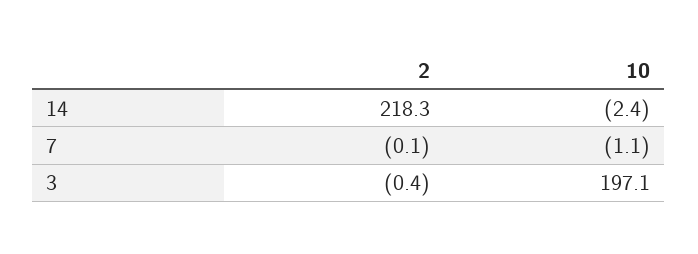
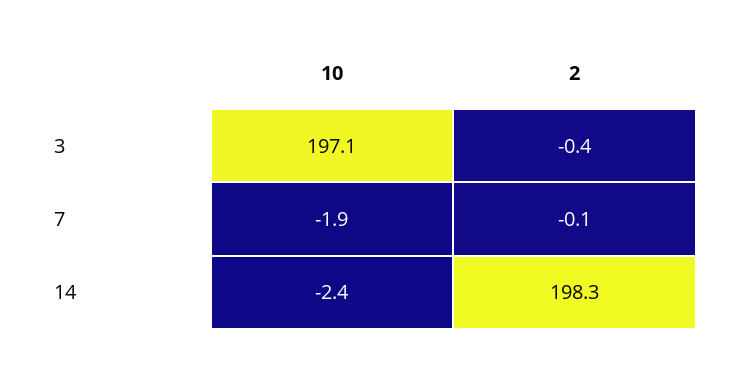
2, 14: 218.3 -> 198.3
10, 7: -1.1 -> -1.9

